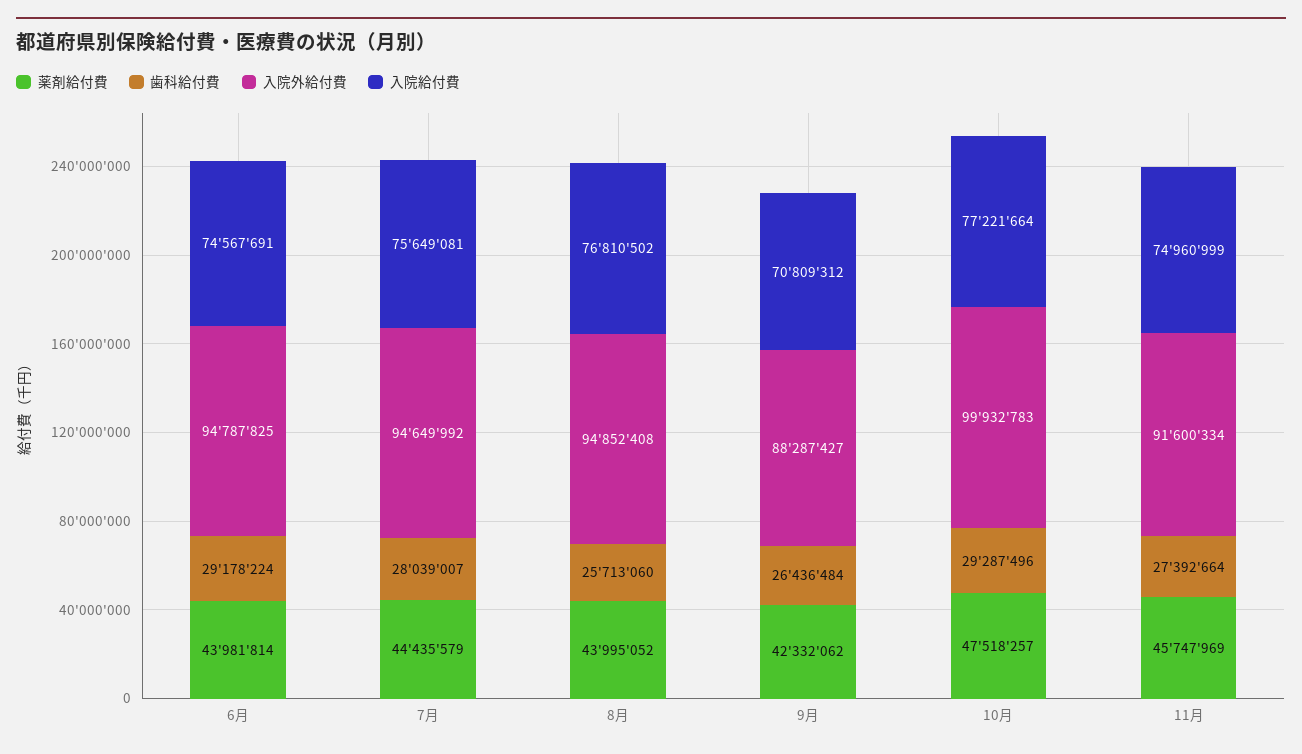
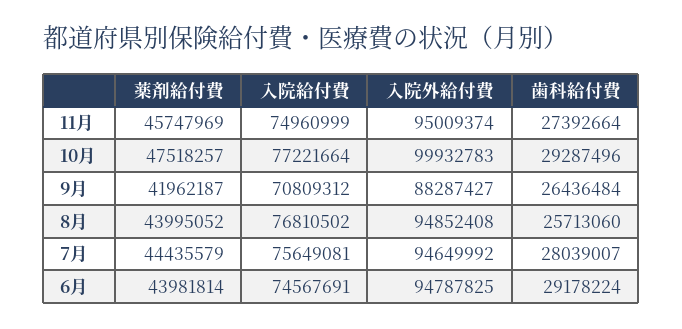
薬剤給付費, 9月: 42332062 -> 41962187
入院外給付費, 11月: 91600334 -> 95009374

